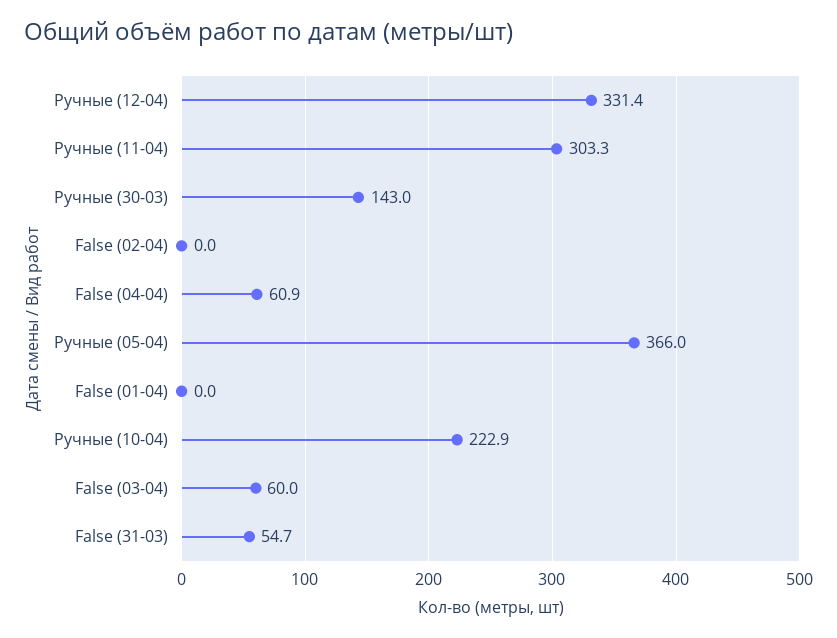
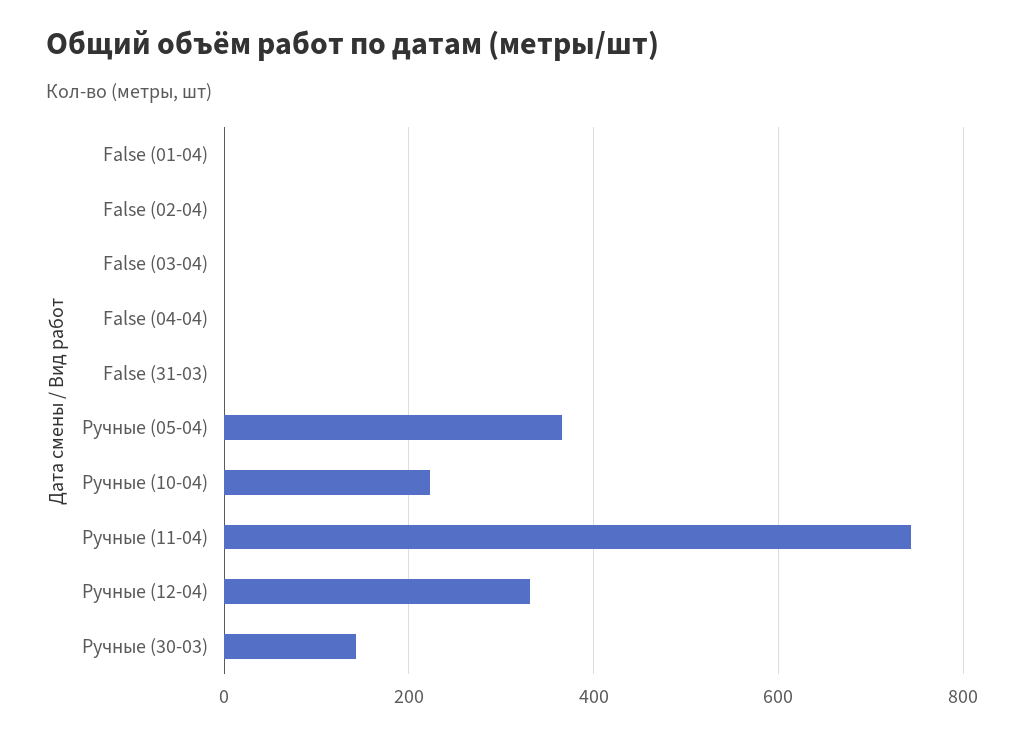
Ручные (11-04): 303.3 -> 740
False (04-04): 60.9 -> 0
False (03-04): 60 -> 0
False (31-03): 54.7 -> 0

